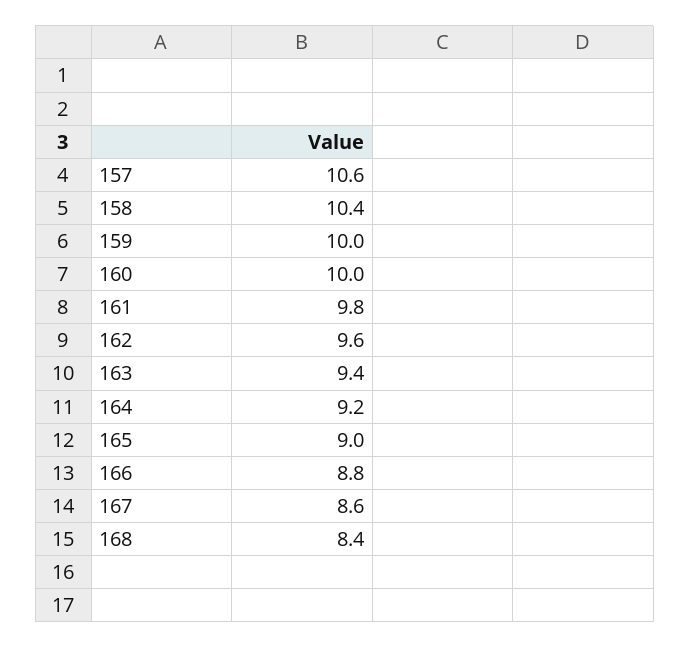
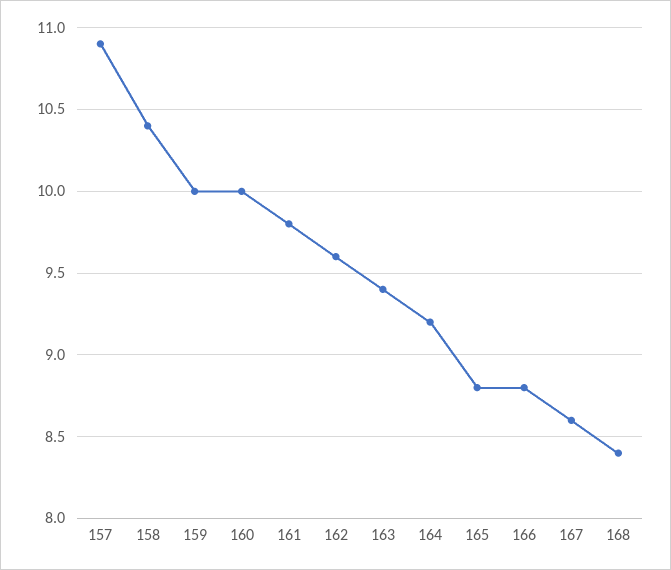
157: 10.6 -> 10.9
165: 9 -> 8.8

